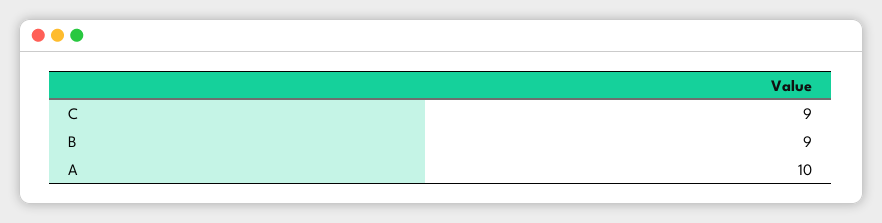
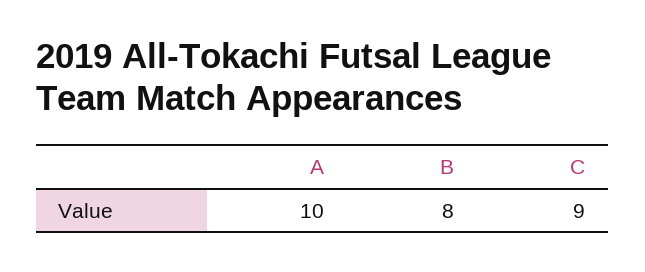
B: 9 -> 8

